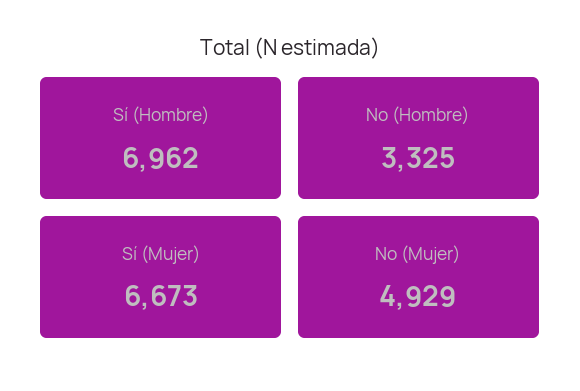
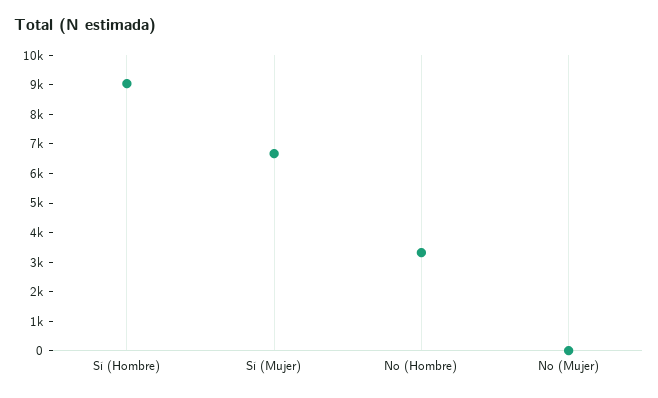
Sí (Hombre): 6962 -> 9000
No (Mujer): 4929 -> 0

